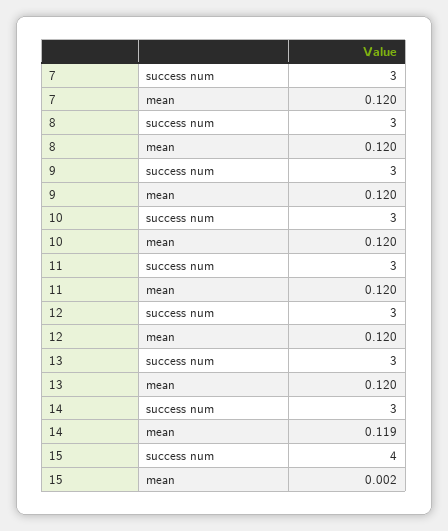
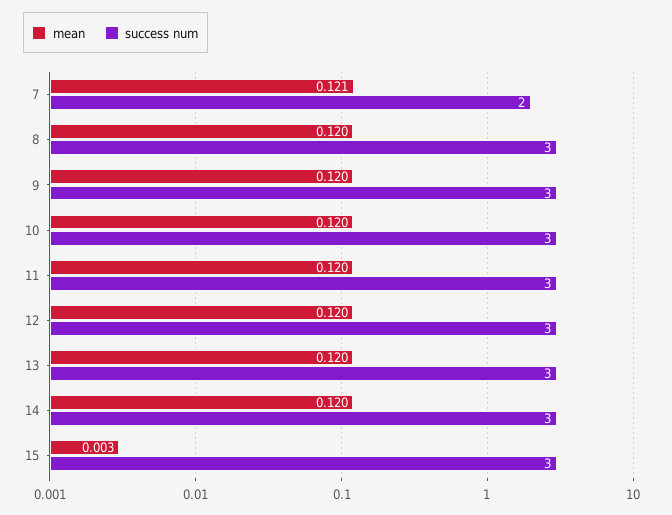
success num, 7: 3 -> 2
mean, 7: 0.12 -> 0.121
mean, 14: 0.119 -> 0.12
success num, 15: 4 -> 3
mean, 15: 0.002 -> 0.003

